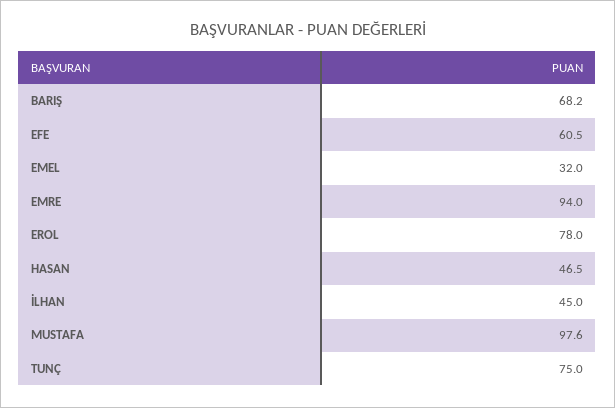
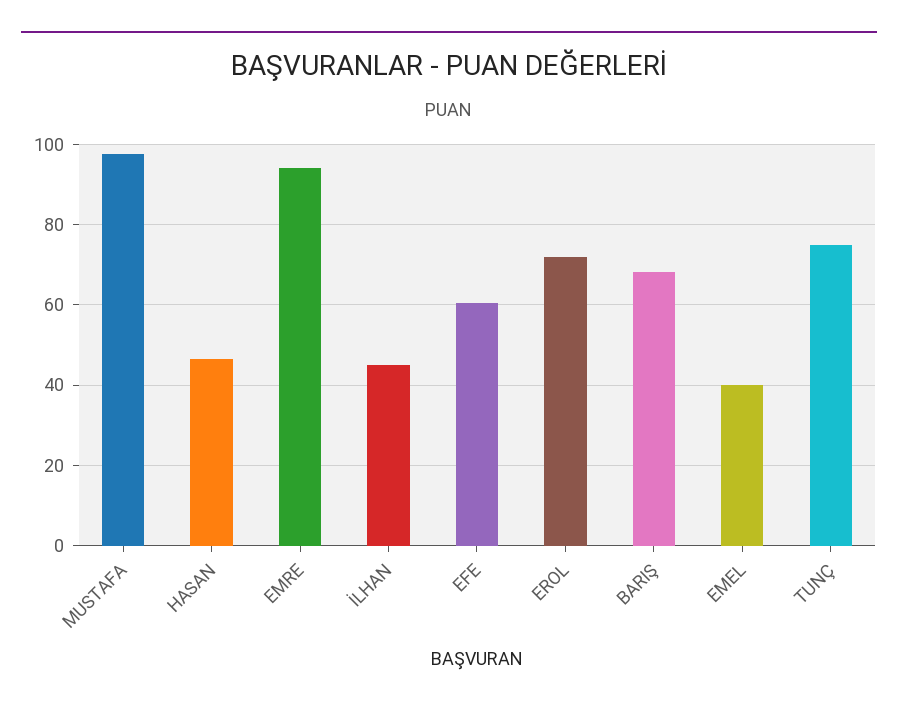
EMEL: 32 -> 40
EROL: 78 -> 72

